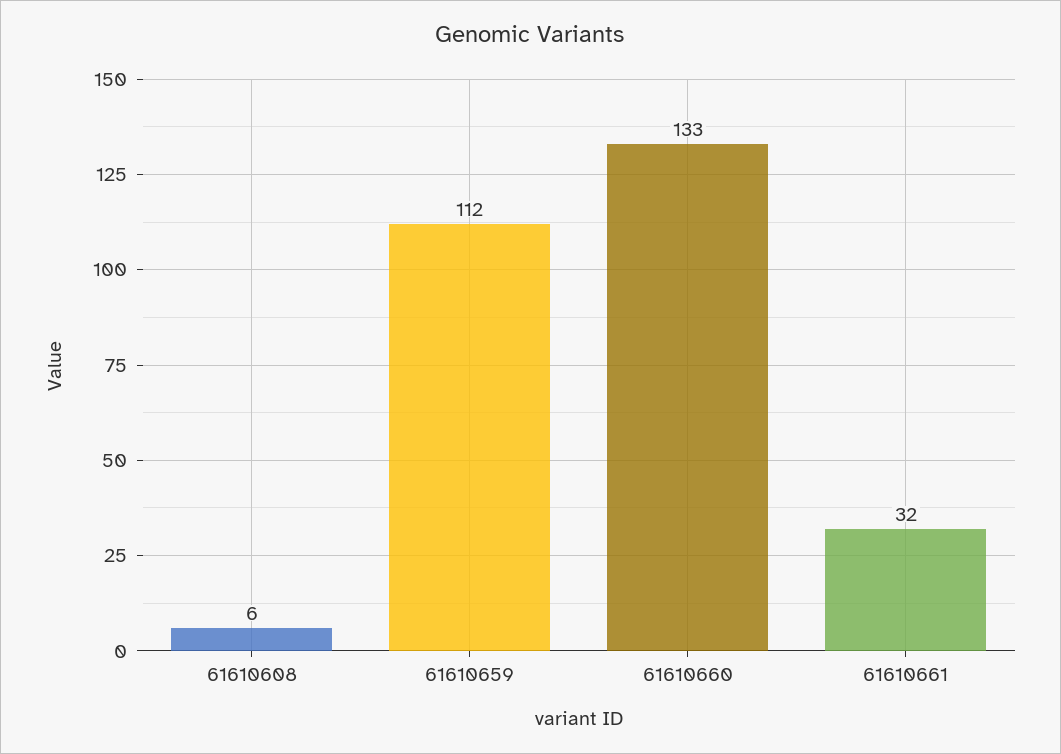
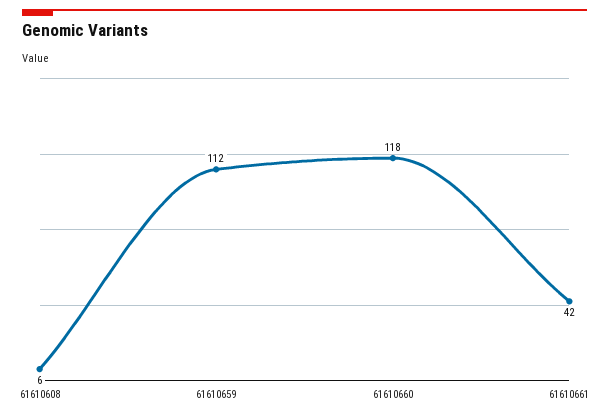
61610660: 133 -> 118
61610661: 32 -> 42

